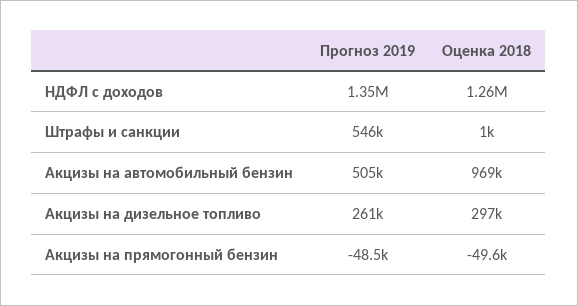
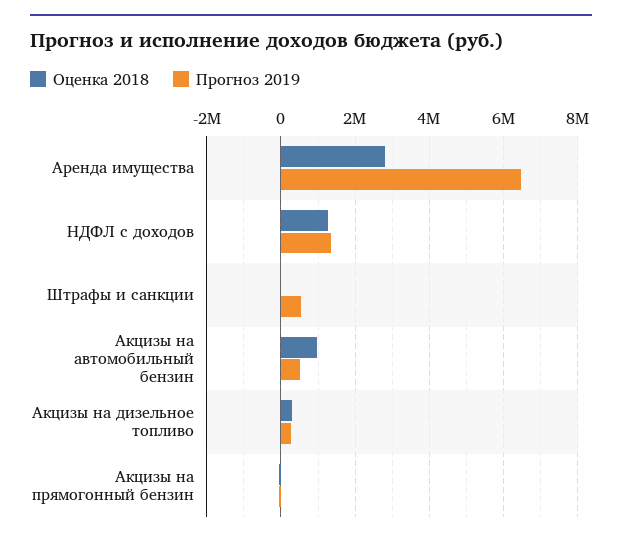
Оценка 2018, Аренда имущества: none -> 2800000
Прогноз 2019, Аренда имущества: none -> 6400000

